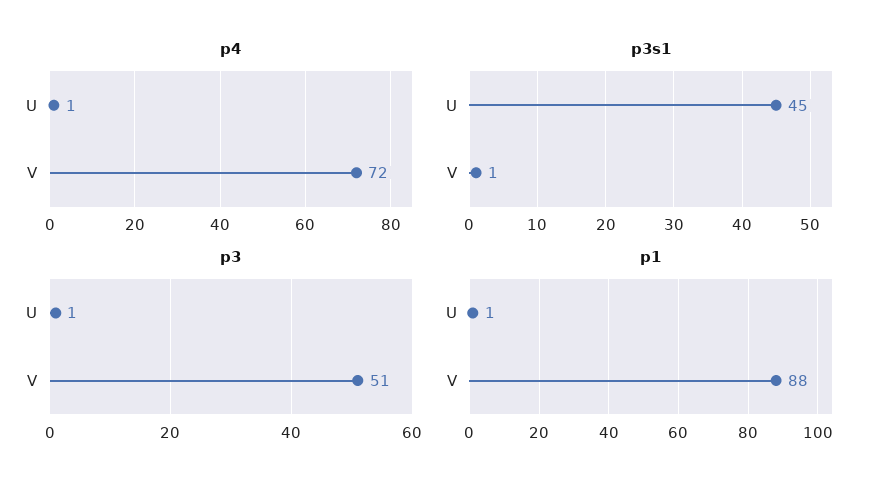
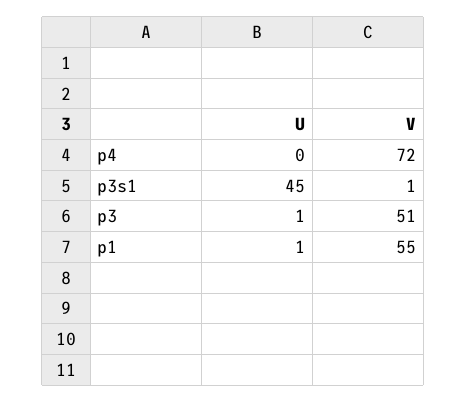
p4, U: 1 -> 0
p1, V: 88 -> 55

